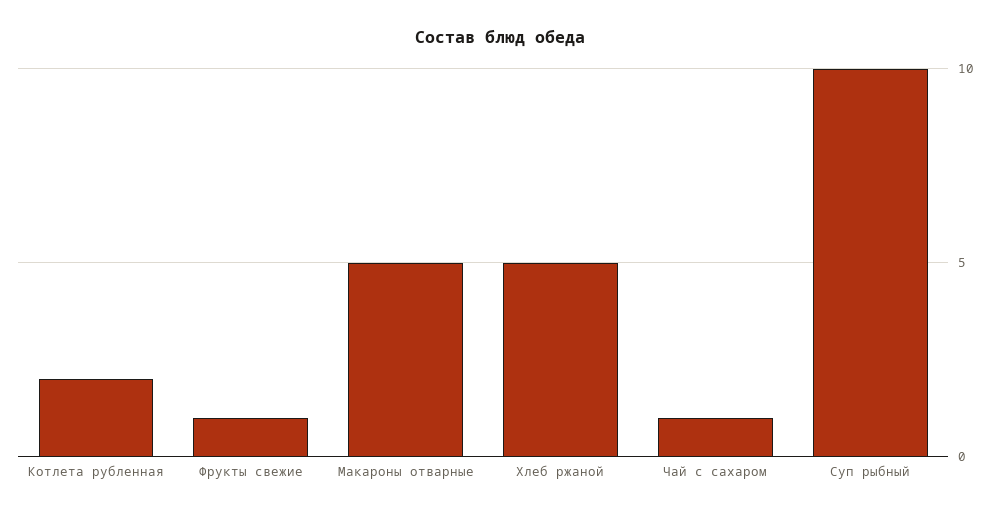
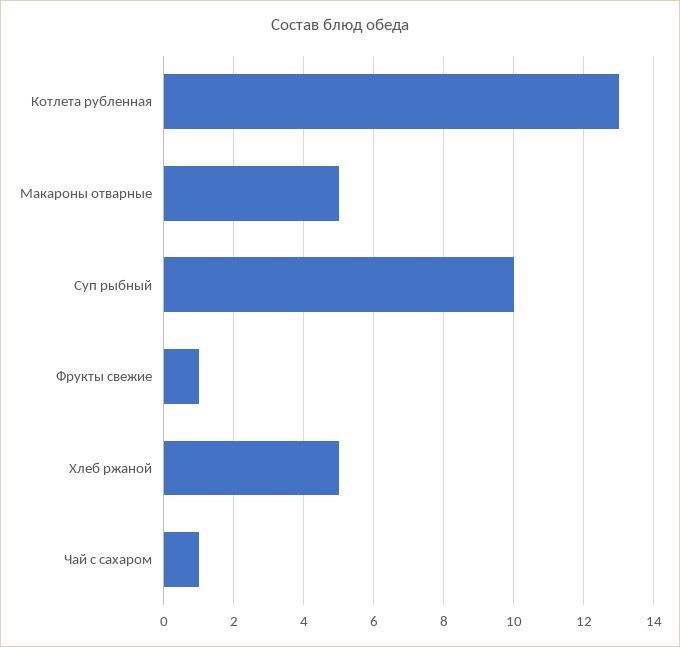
Котлета рубленная: 2 -> 13

